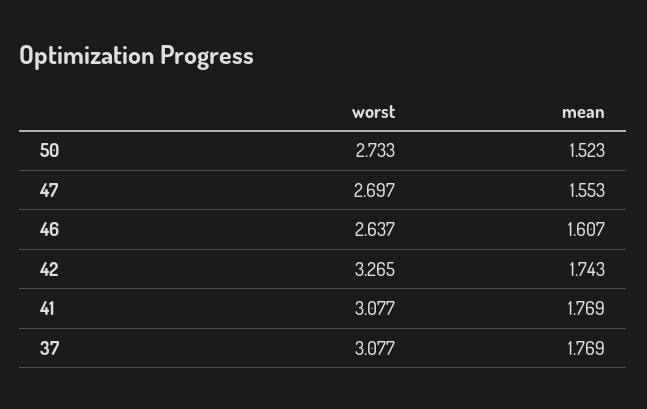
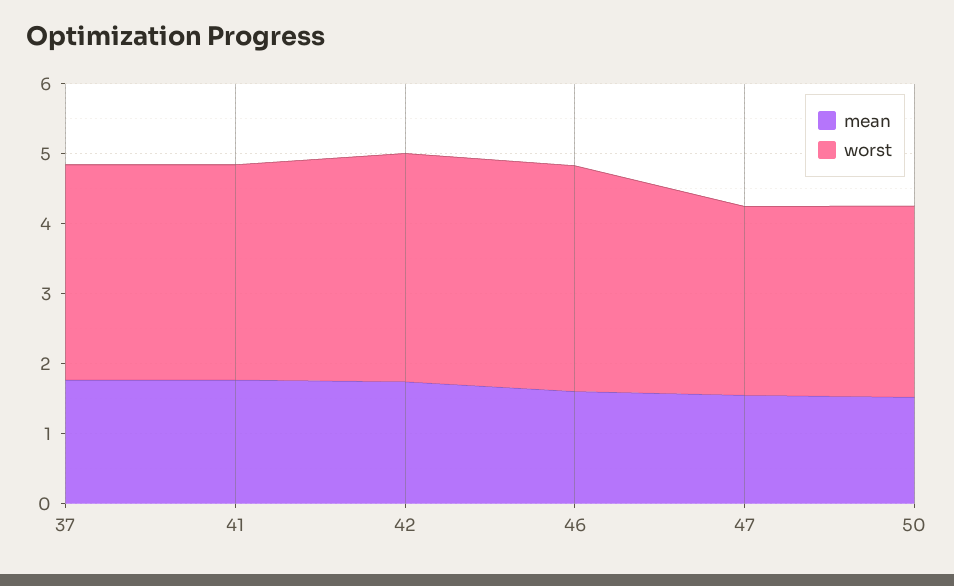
worst, 46: 2.637 -> 3.2

